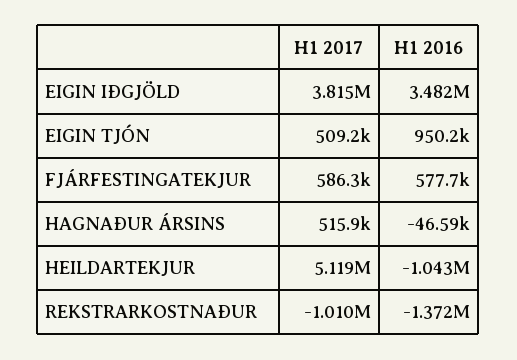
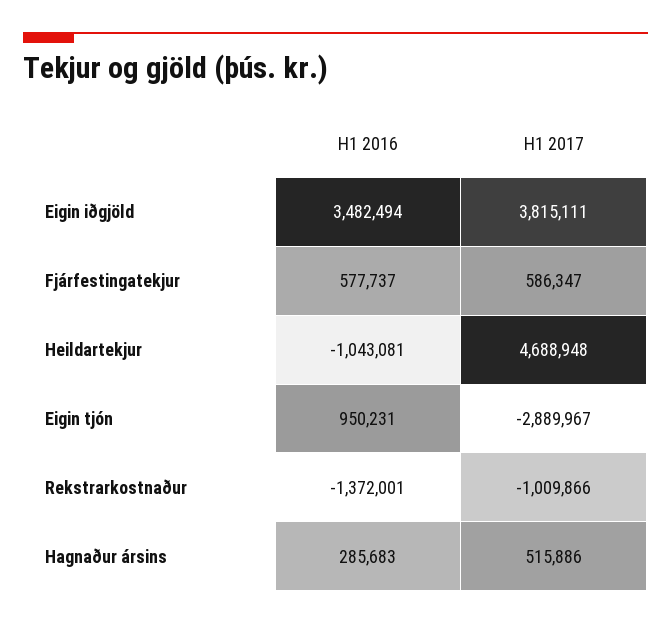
H1 2017, EIGIN TJÓN: 509200 -> -2889967
H1 2016, HAGNAÐUR ÁRSINS: -46590 -> 285683
H1 2017, HEILDARTEKJUR: 5119000 -> 4688948

